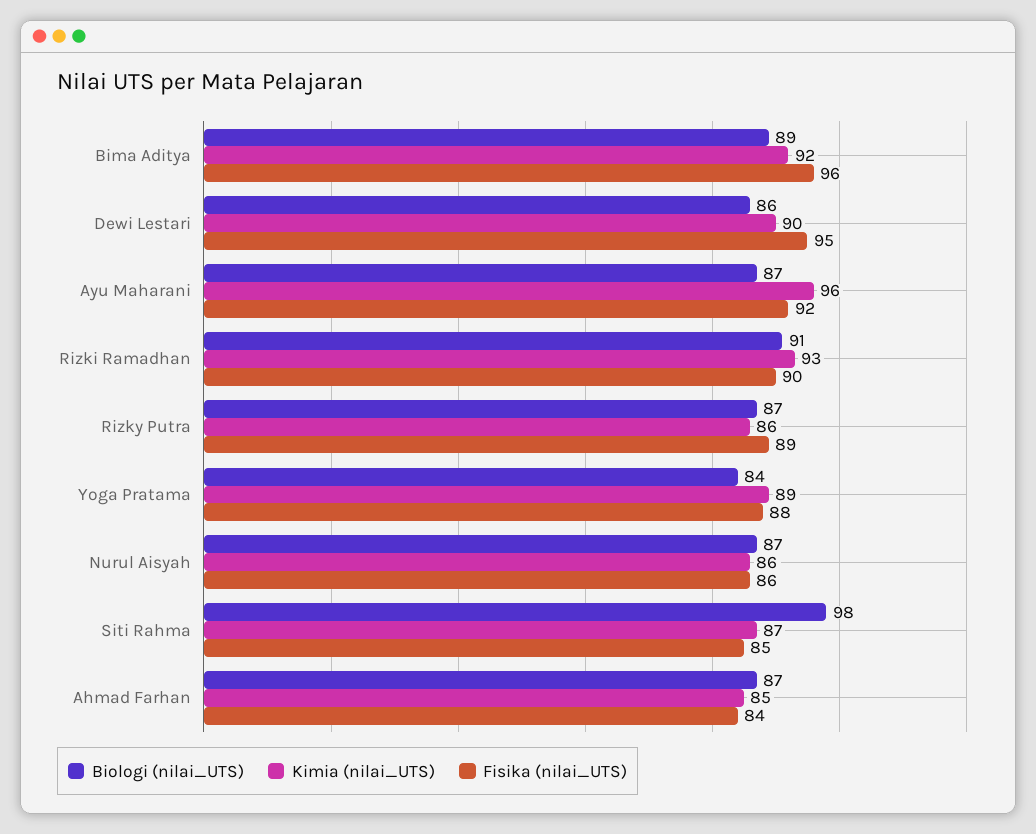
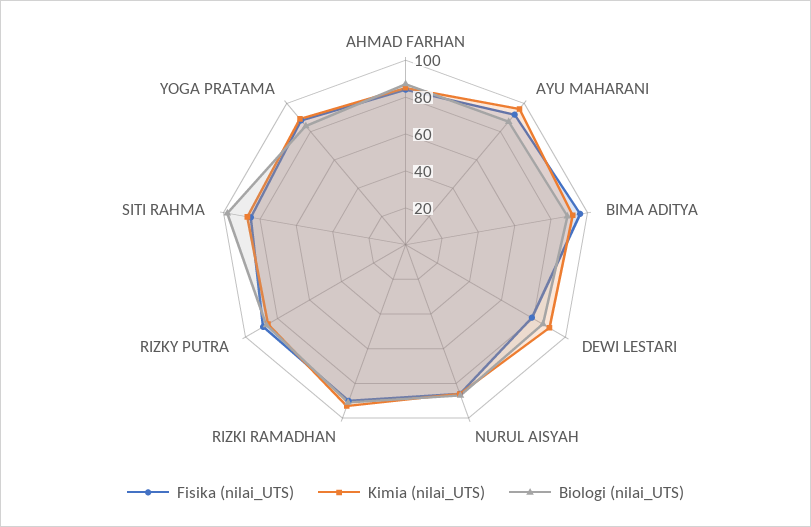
Fisika (nilai_UTS), Dewi Lestari: 95 -> 80

